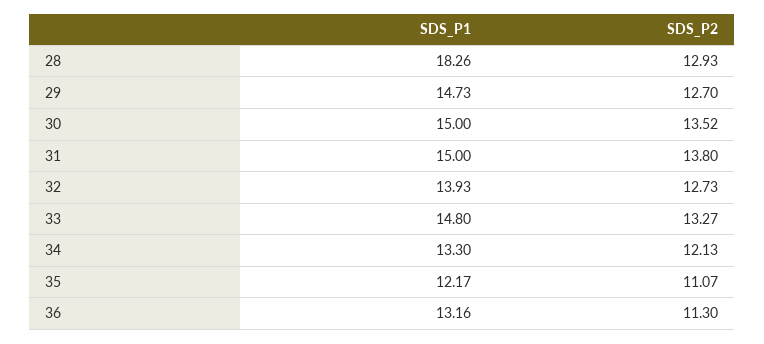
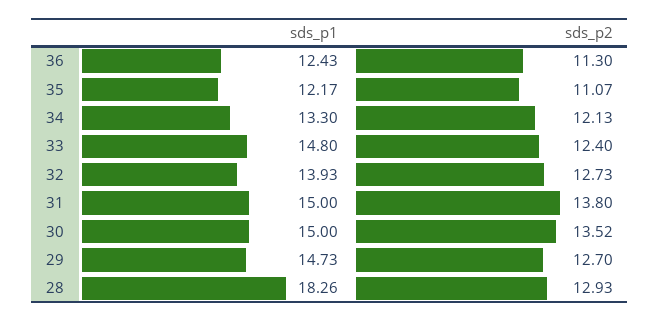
SDS_P2, 33: 13.27 -> 12.4
SDS_P1, 36: 13.16 -> 12.43

